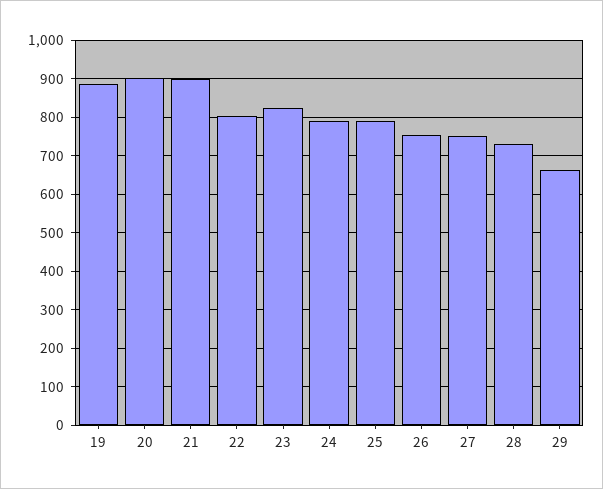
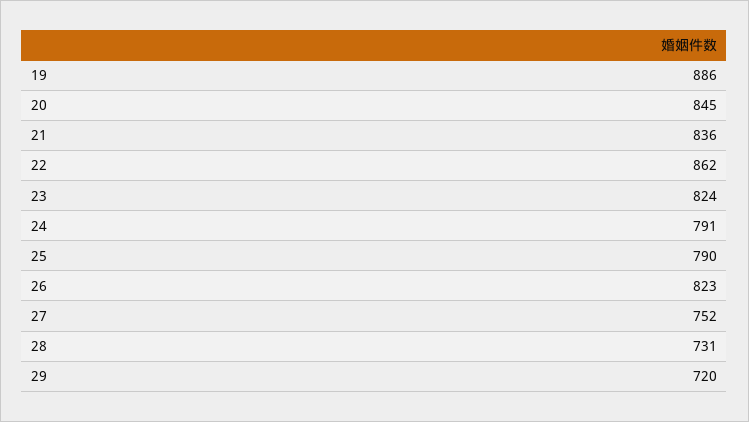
20: 900 -> 845
21: 900 -> 836
22: 800 -> 862
26: 760 -> 823
29: 660 -> 720

